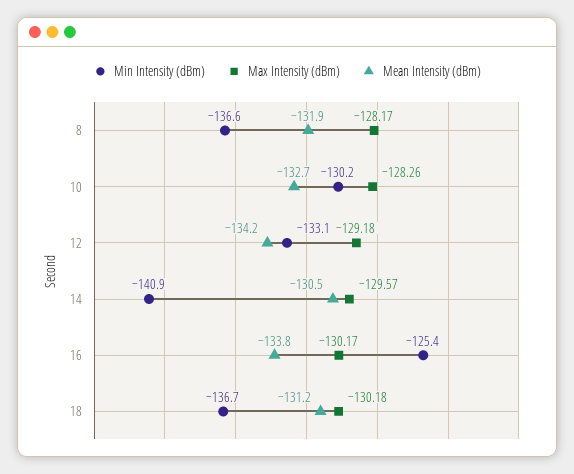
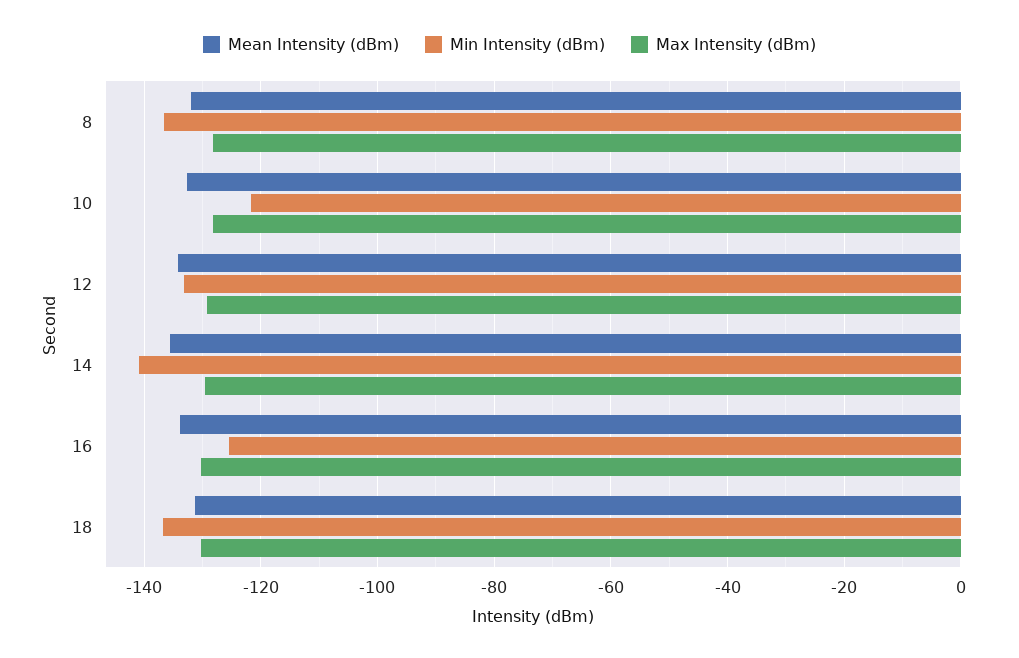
Min Intensity (dBm), 10: -130.2 -> -122
Mean Intensity (dBm), 14: -130.5 -> -136

